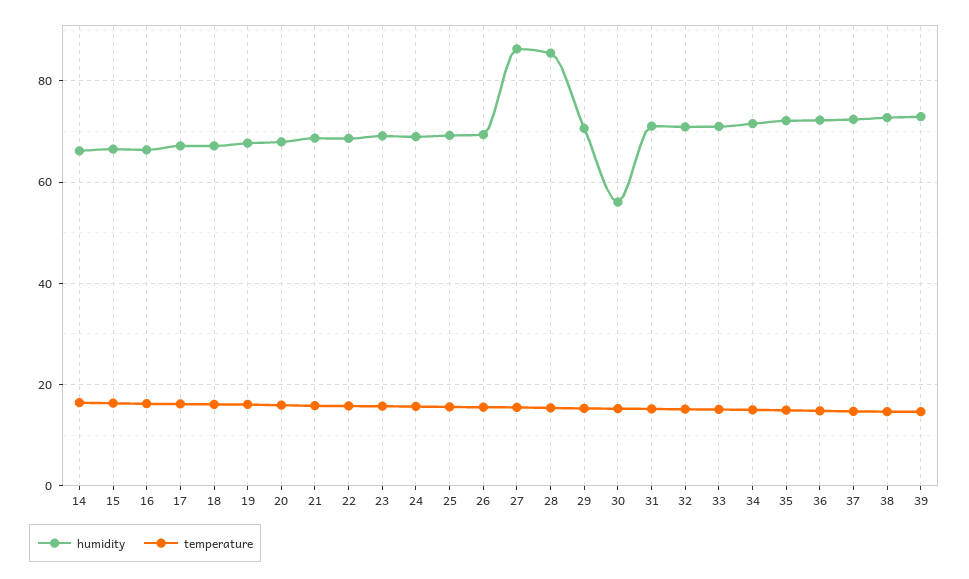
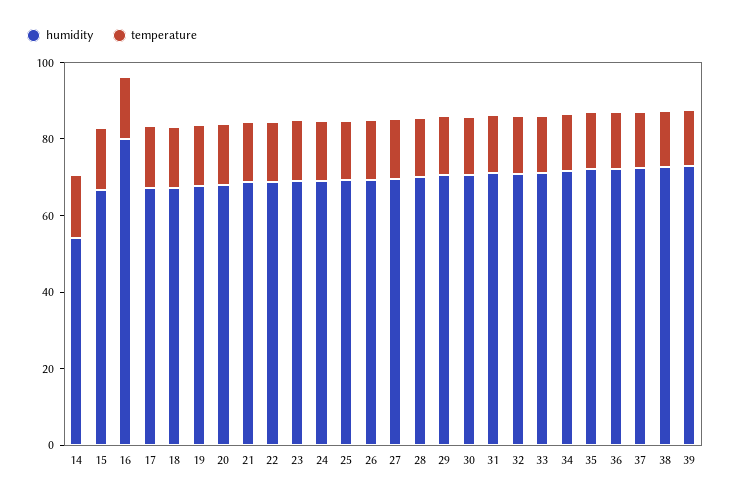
humidity, 14: 66 -> 55
humidity, 16: 66 -> 80
humidity, 27: 86 -> 70
humidity, 28: 86 -> 70
humidity, 30: 56 -> 70

